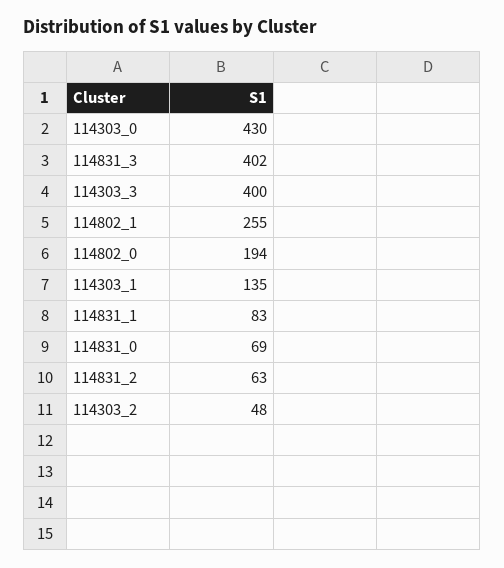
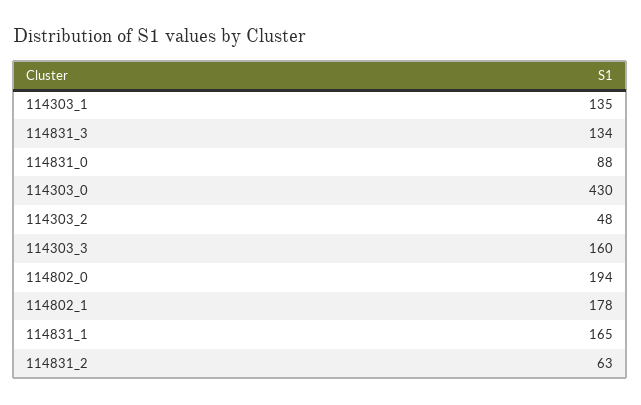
114831_3: 402 -> 134
114303_3: 400 -> 160
114802_1: 255 -> 178
114831_1: 83 -> 165
114831_0: 69 -> 88

